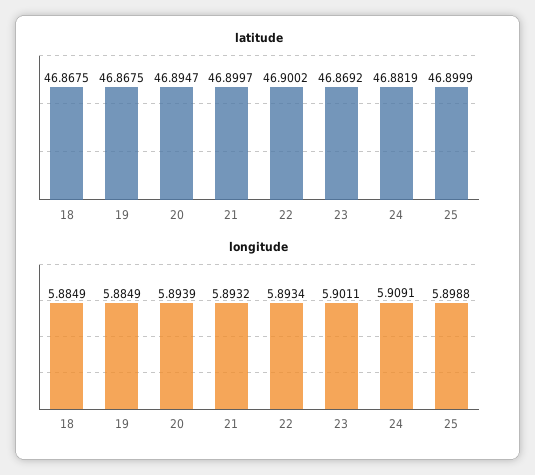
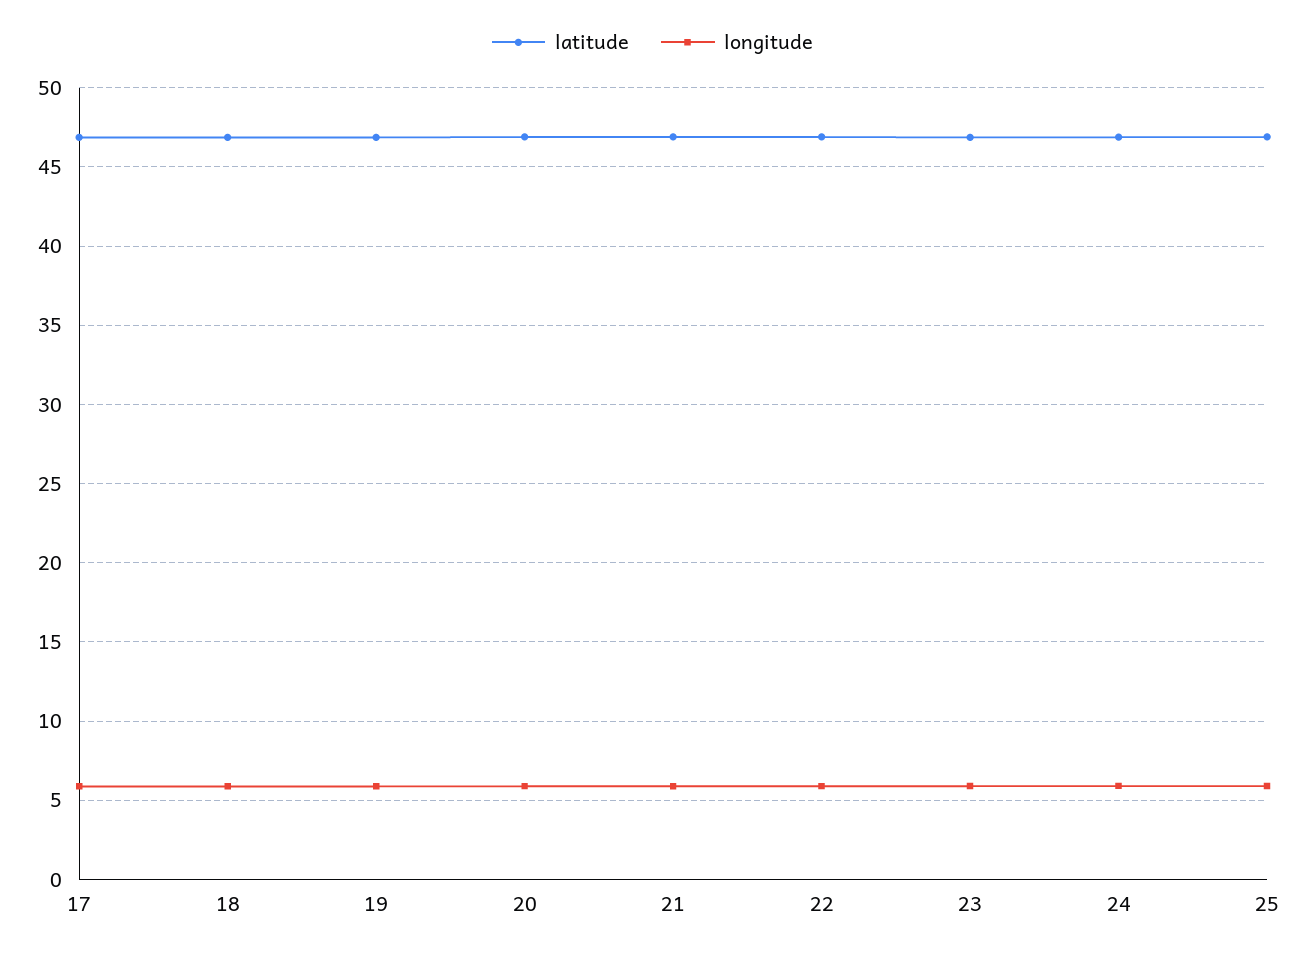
latitude, 17: none -> 47
longitude, 17: none -> 6

